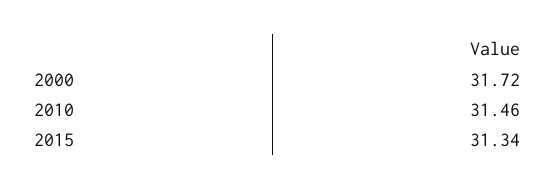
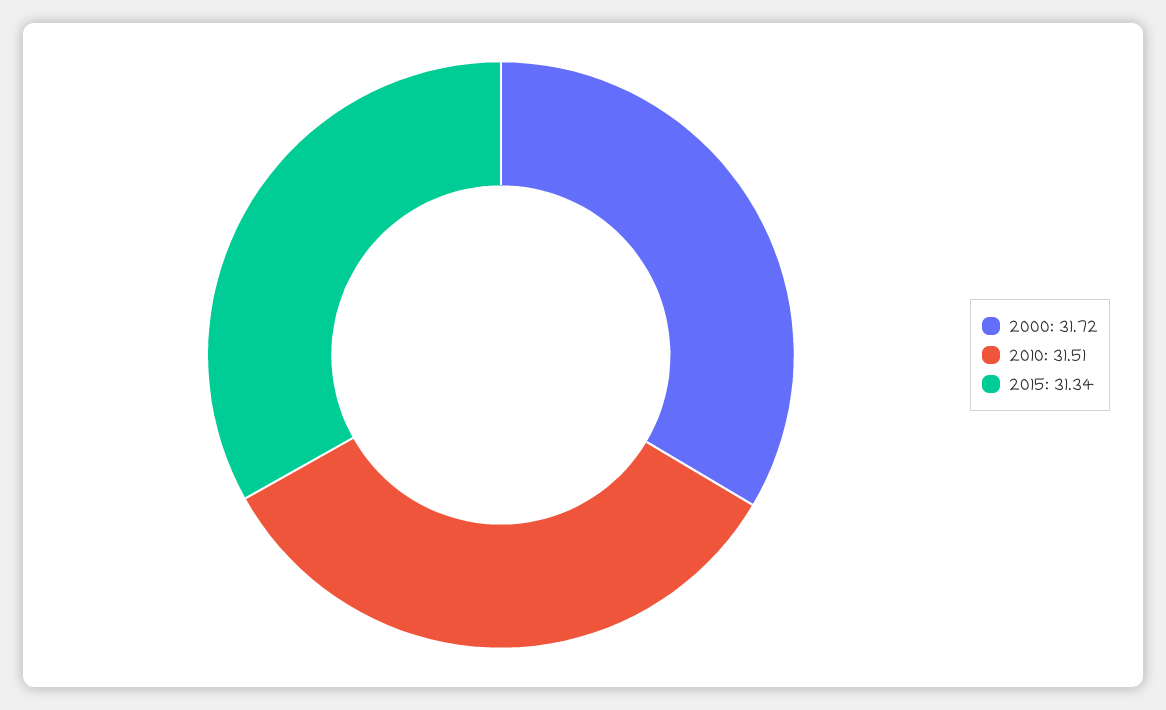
2010: 31.46 -> 31.51

